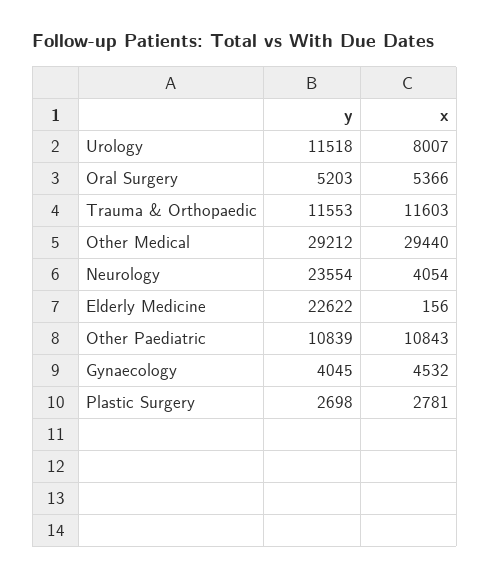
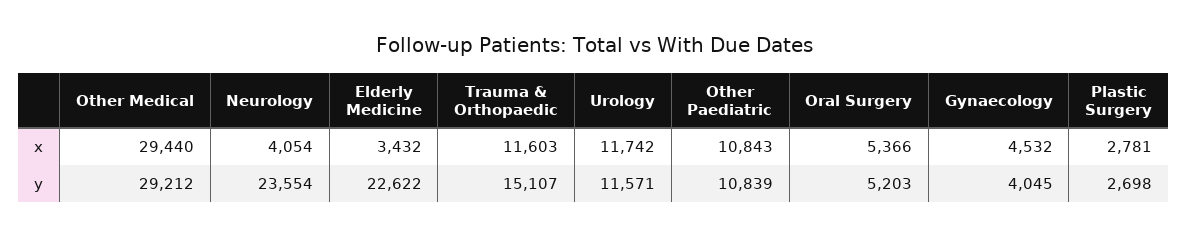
y, Urology: 11518 -> 11571
x, Urology: 8007 -> 11742
y, Trauma & Orthopaedic: 11553 -> 15107
x, Elderly Medicine: 156 -> 3432

